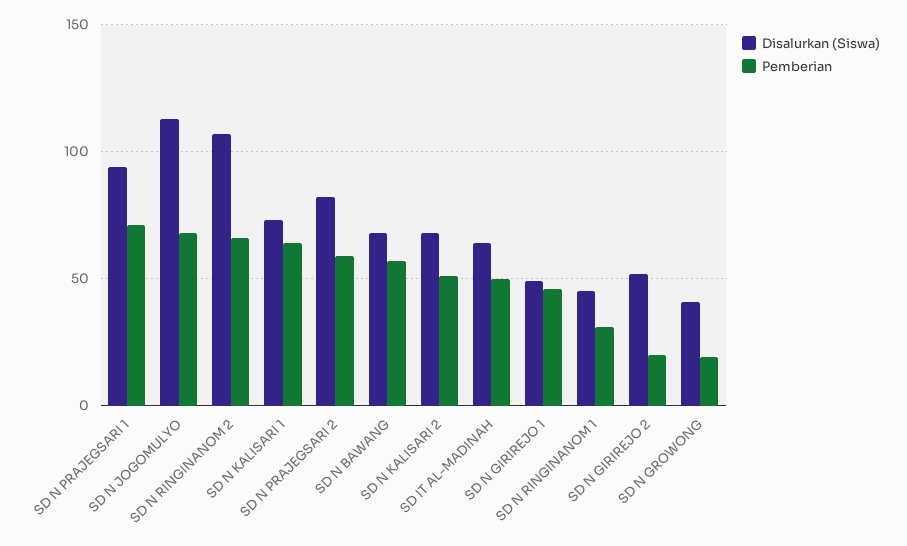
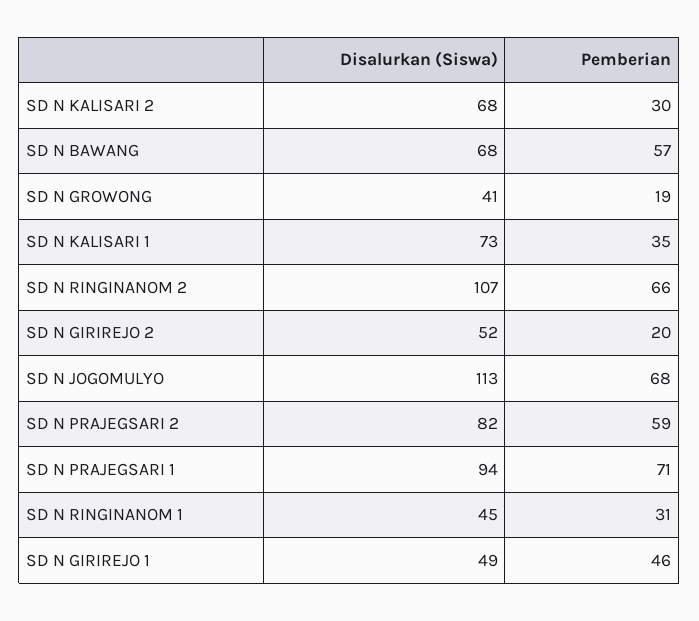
Pemberian, SD N KALISARI 1: 65 -> 35
Pemberian, SD N KALISARI 2: 50 -> 30
Disalurkan (Siswa), SD IT AL-MADINAH: 65 -> none
Pemberian, SD IT AL-MADINAH: 50 -> none

